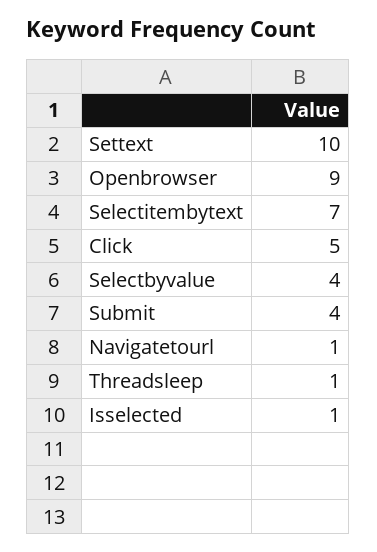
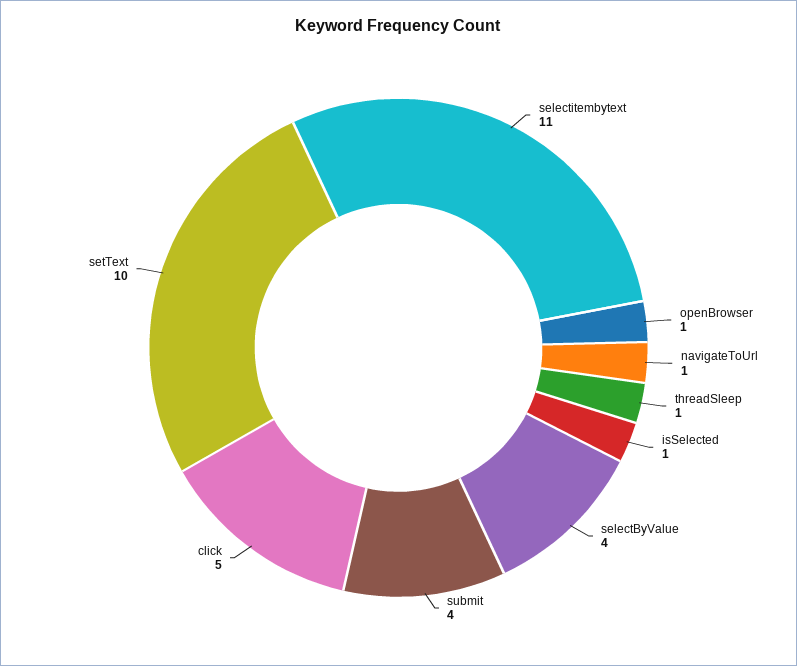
Openbrowser: 9 -> 1
Selectitembytext: 7 -> 11

